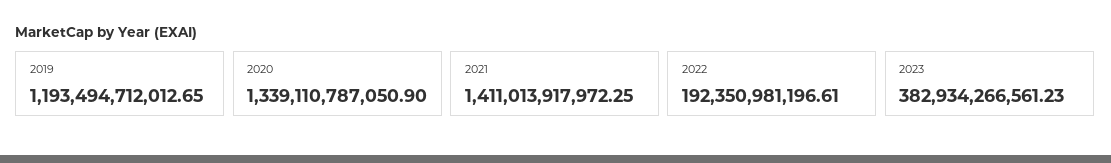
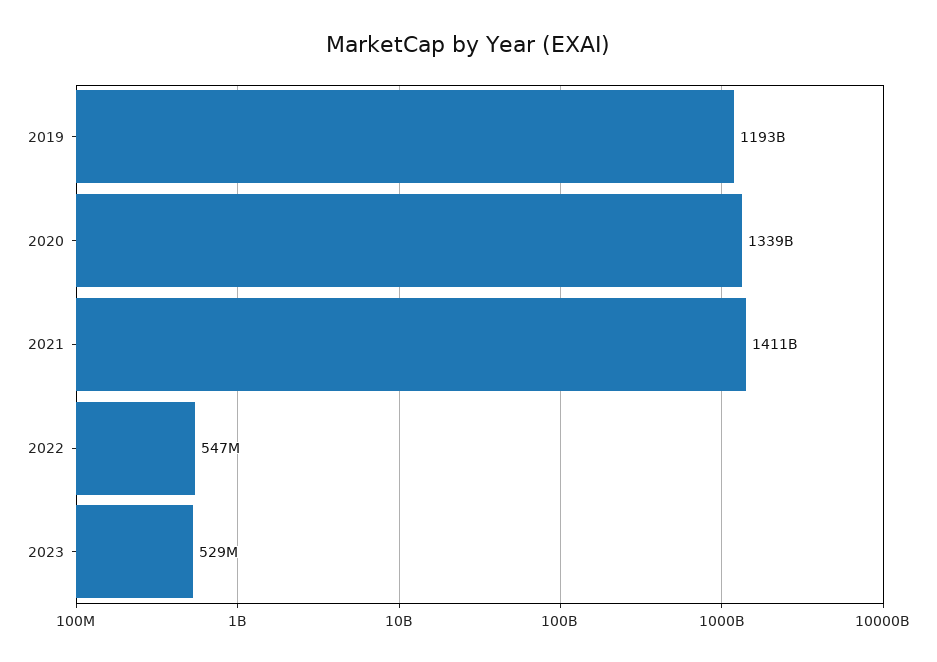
2022: 192350981196.61 -> 547000000
2023: 382934266561.23 -> 529000000

